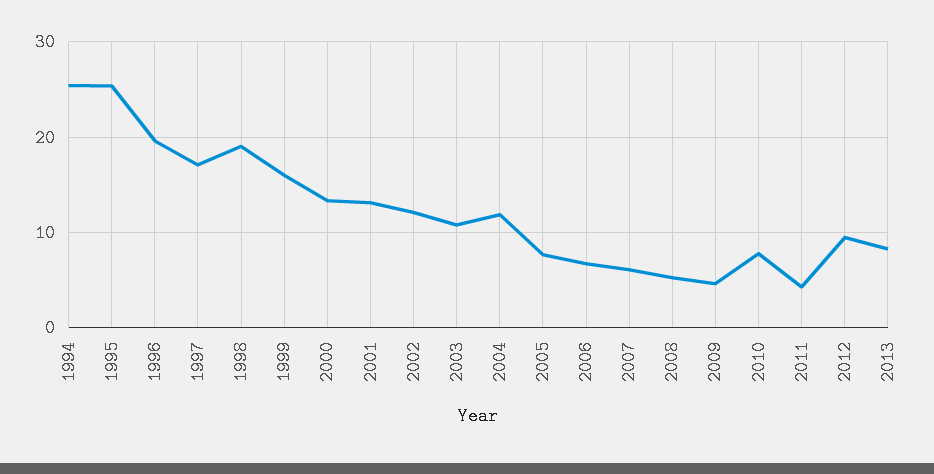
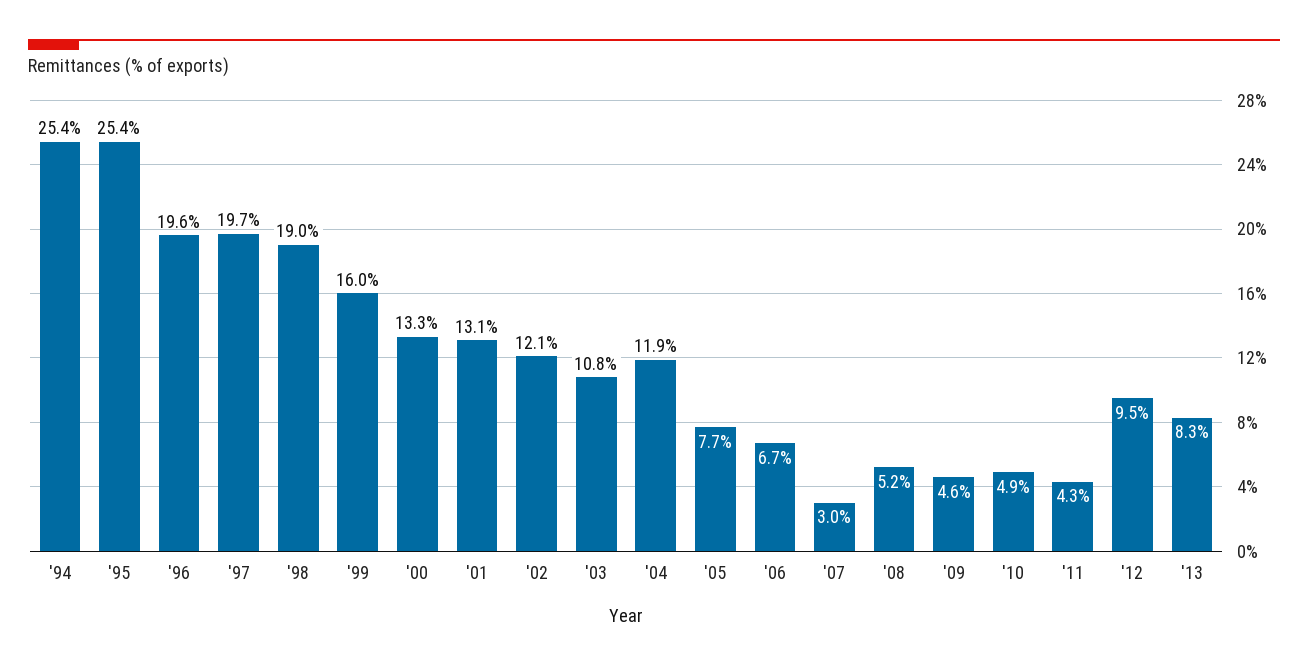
1997: 17 -> 19.7
2007: 6 -> 3
2010: 8 -> 4.9

